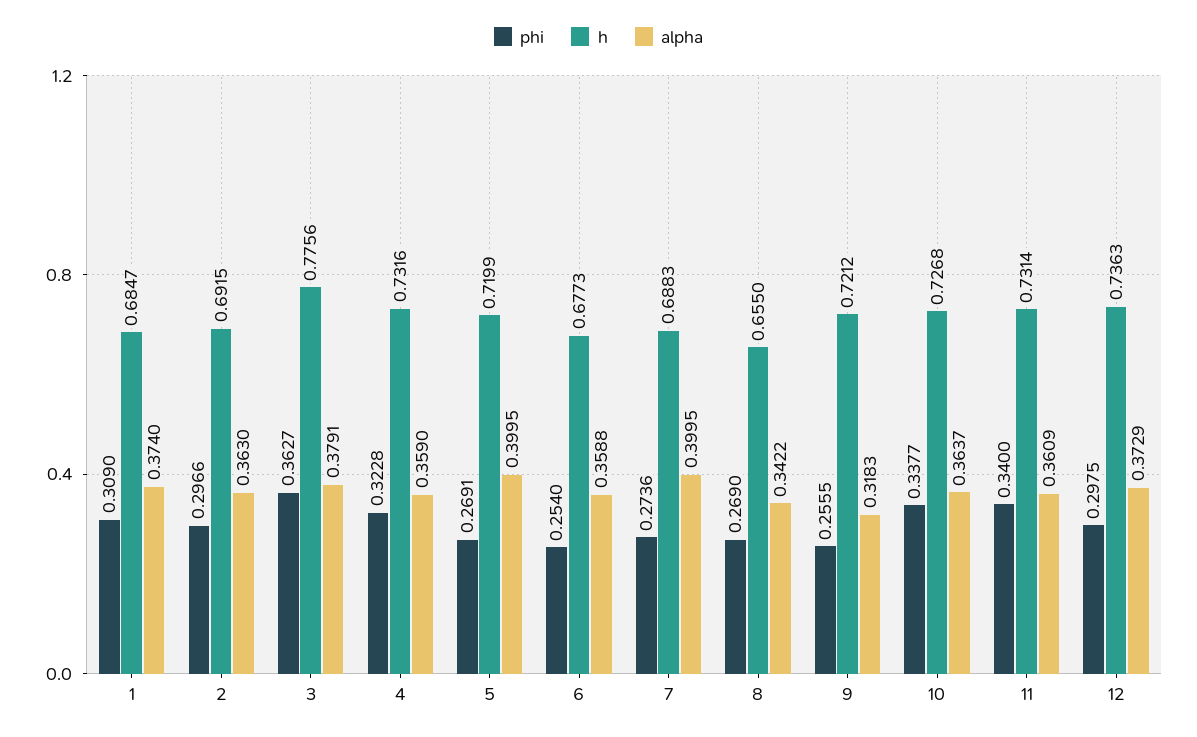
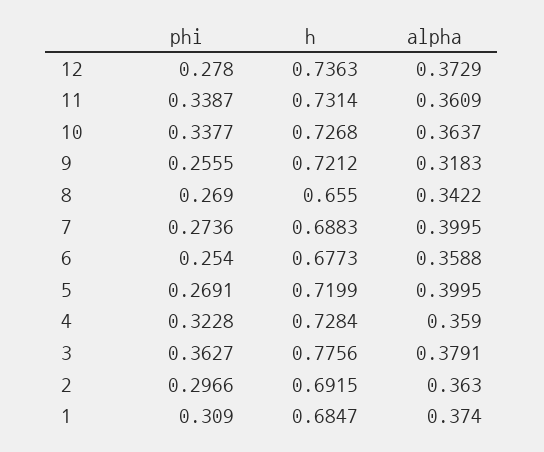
h, 4: 0.7316 -> 0.7284
phi, 11: 0.34 -> 0.3387
phi, 12: 0.2975 -> 0.278

